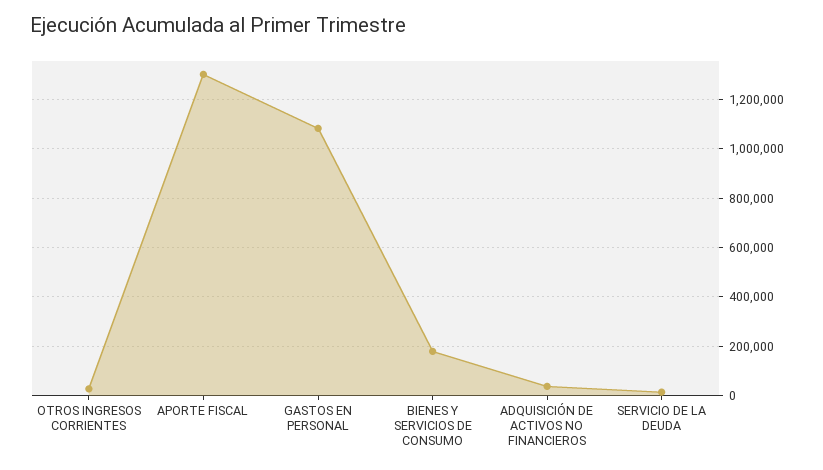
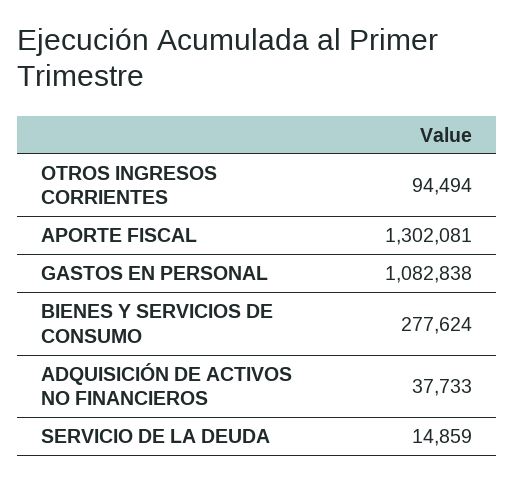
OTROS INGRESOS CORRIENTES: 25000 -> 94494
BIENES Y SERVICIOS DE CONSUMO: 175000 -> 277624

